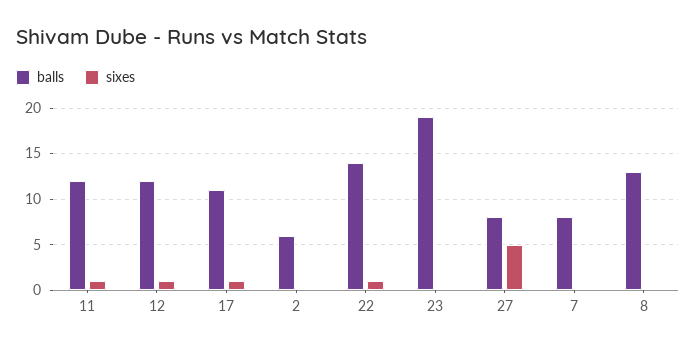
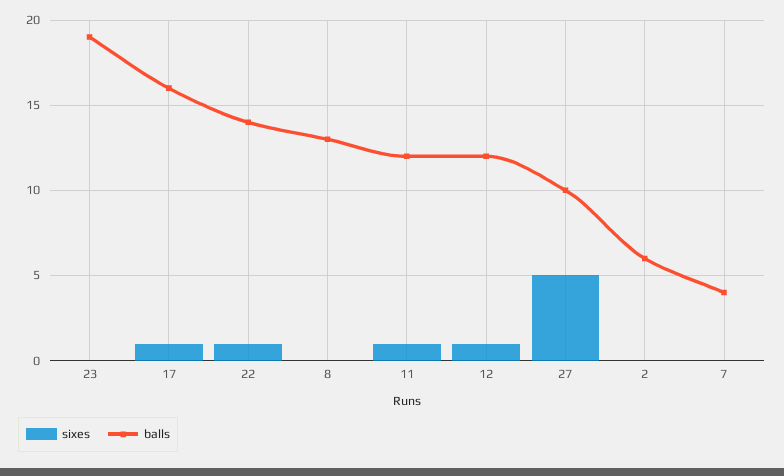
balls, 17: 11 -> 16
balls, 27: 8 -> 10
balls, 7: 8 -> 4

